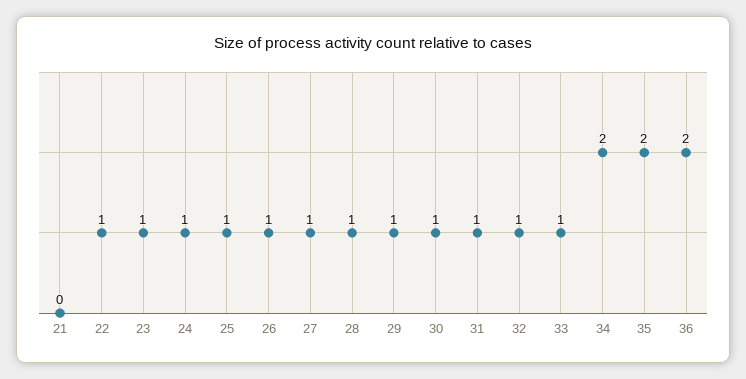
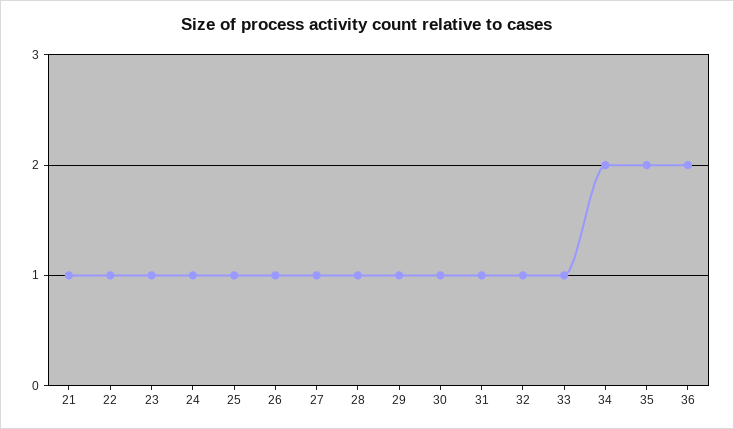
21: 0 -> 1

